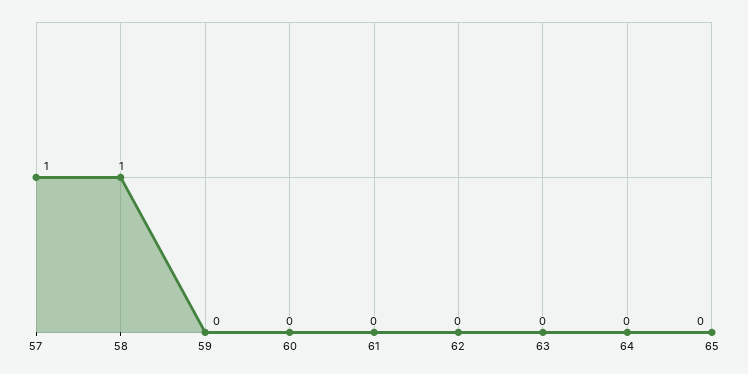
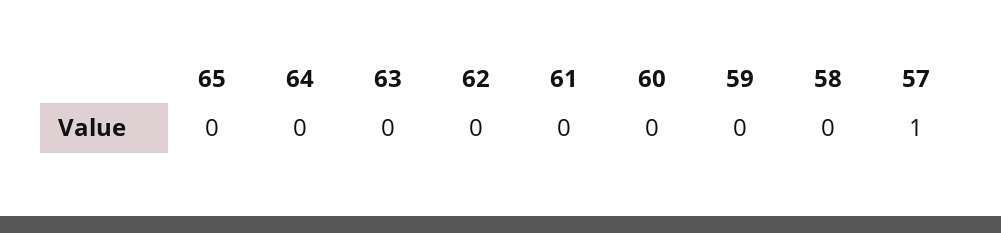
58: 1 -> 0

